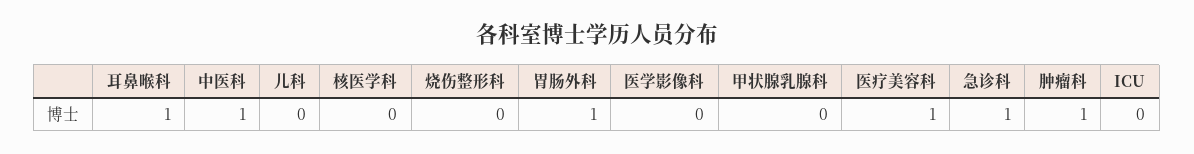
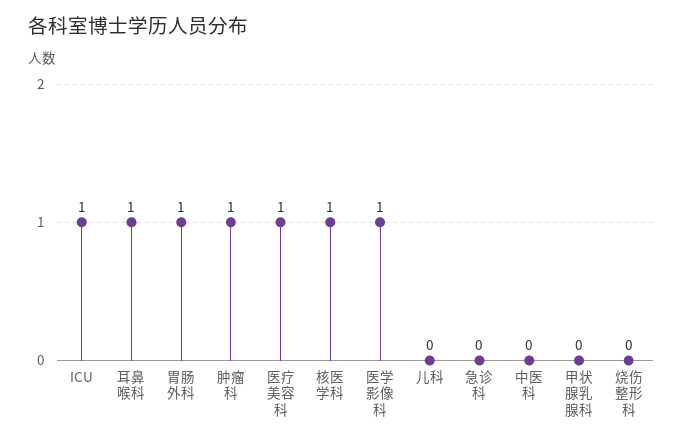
中医科: 1 -> 0
核医学科: 0 -> 1
医学影像科: 0 -> 1
急诊科: 1 -> 0
ICU: 0 -> 1

